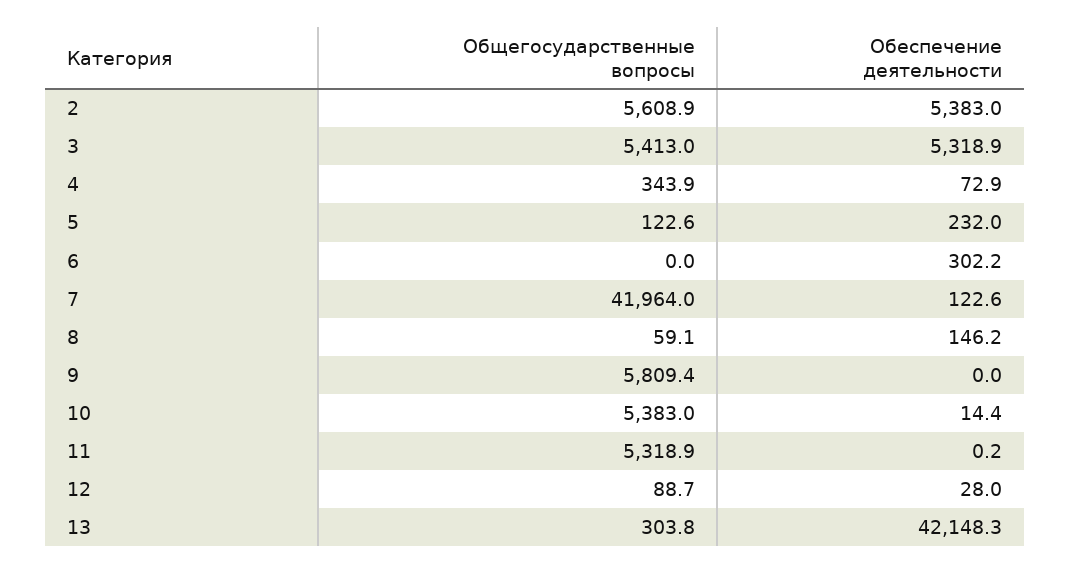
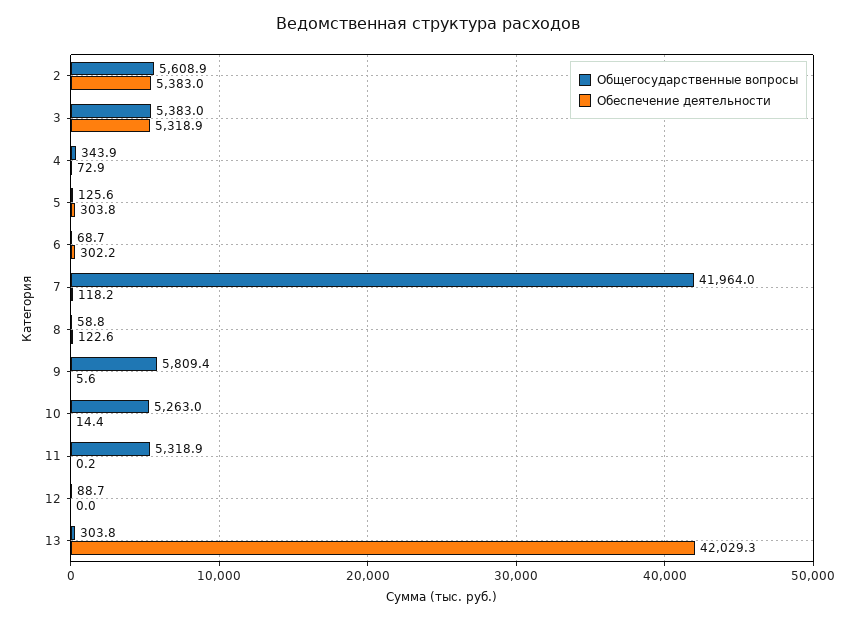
Общегосударственные вопросы, 3: 5413 -> 5383
Общегосударственные вопросы, 5: 122.6 -> 125.6
Обеспечение деятельности, 5: 232 -> 303.8
Общегосударственные вопросы, 6: 0 -> 68.7
Обеспечение деятельности, 7: 122.6 -> 118.2
Общегосударственные вопросы, 8: 59.1 -> 58.8
Обеспечение деятельности, 8: 146.2 -> 122.6
Обеспечение деятельности, 9: 0 -> 5.6
Общегосударственные вопросы, 10: 5383 -> 5263
Обеспечение деятельности, 12: 28 -> 0
Обеспечение деятельности, 13: 42148.3 -> 42029.3

